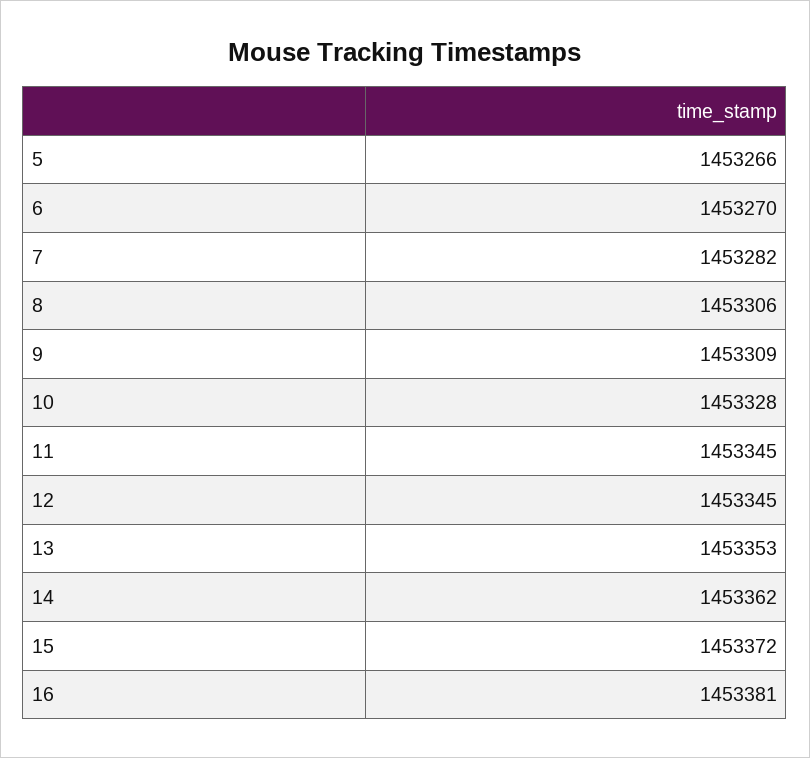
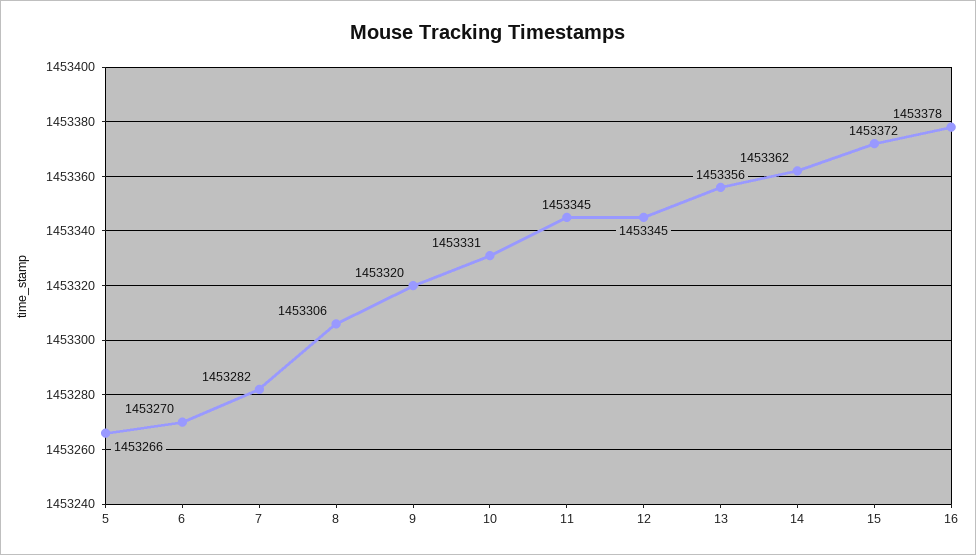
9: 1453309 -> 1453320
10: 1453328 -> 1453331
13: 1453353 -> 1453356
16: 1453381 -> 1453378

